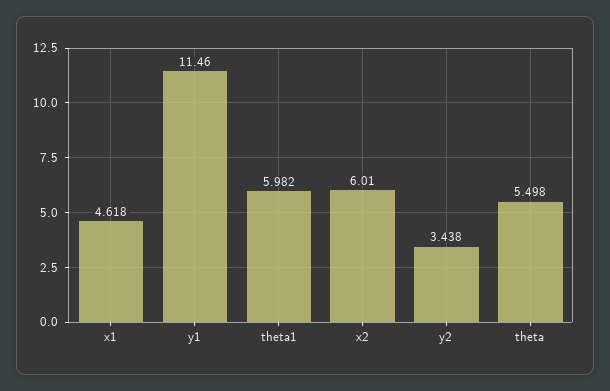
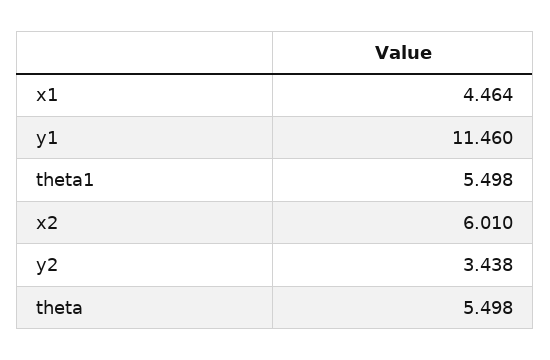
x1: 4.618 -> 4.464
theta1: 5.982 -> 5.498

